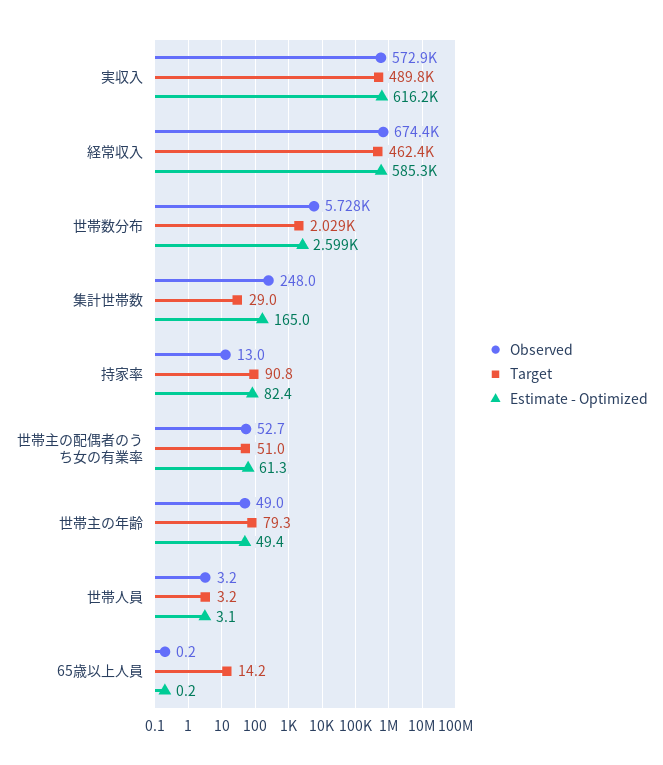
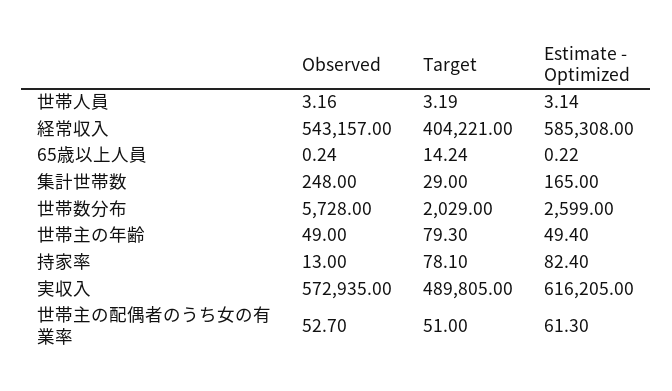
Observed, 経常収入: 674400 -> 543157
Target, 経常収入: 462400 -> 404221
Target, 持家率: 90.8 -> 78.1

